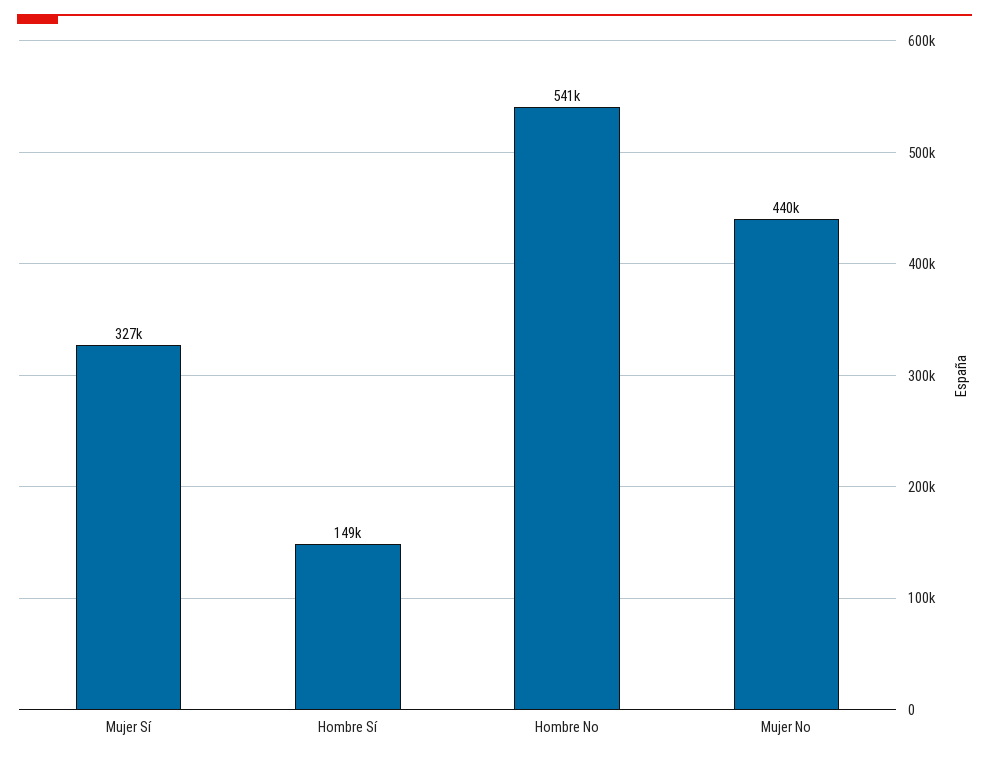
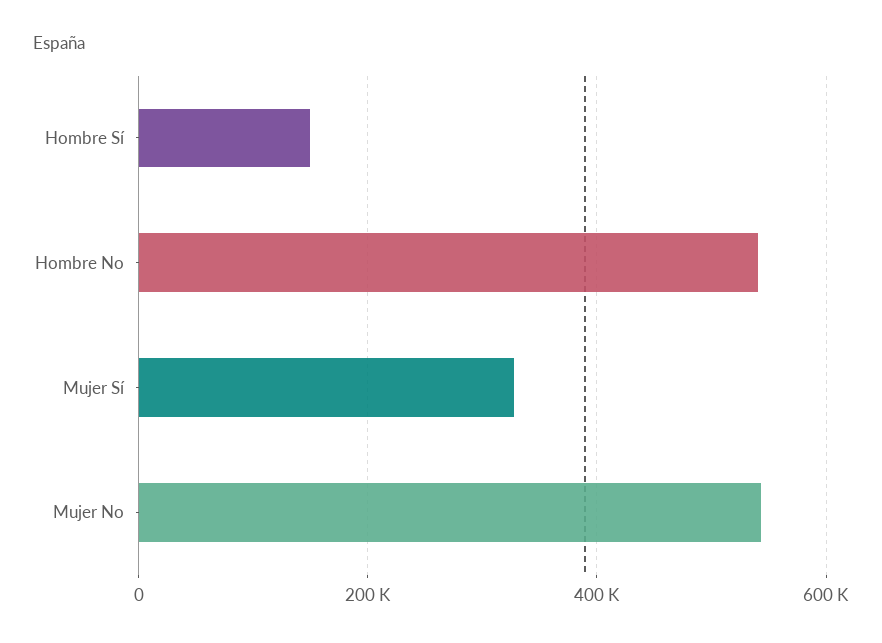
Mujer No: 440000 -> 540000

